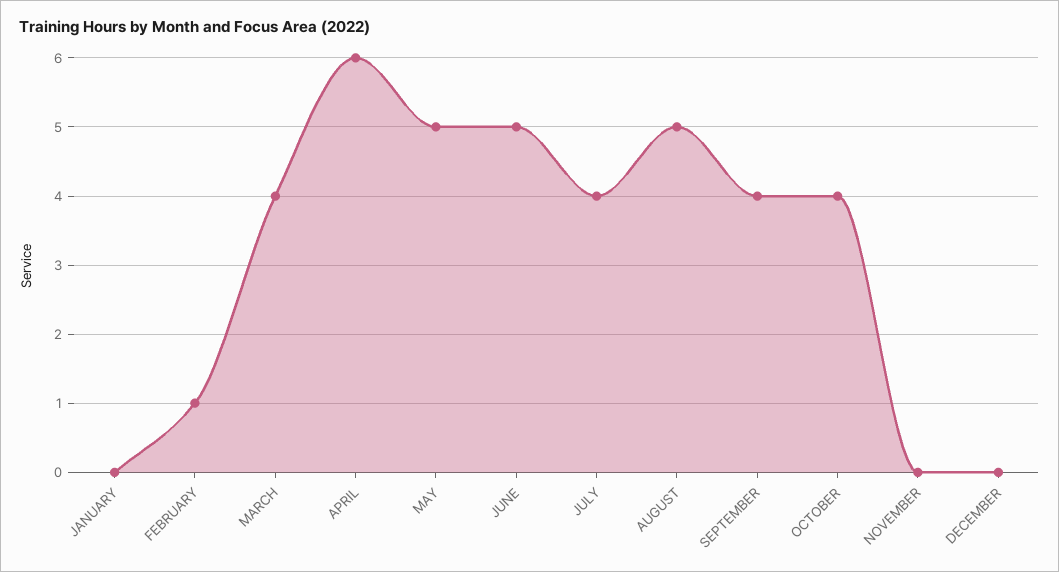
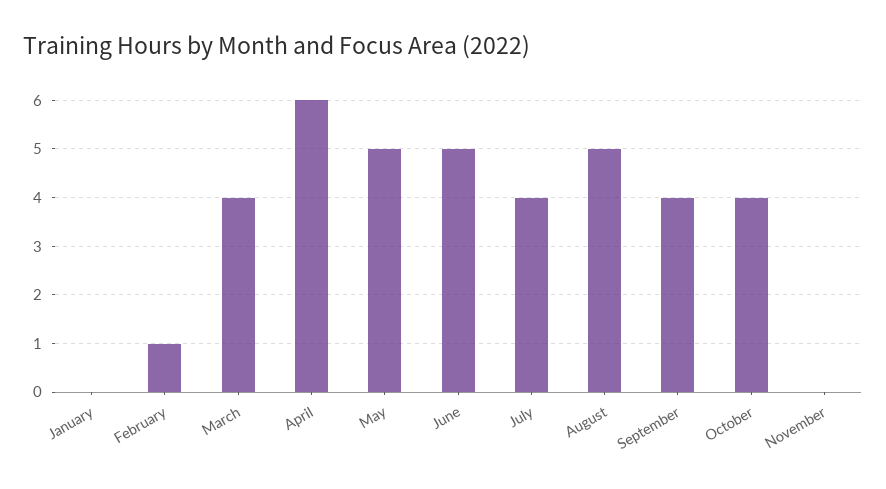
DECEMBER: 0 -> none

